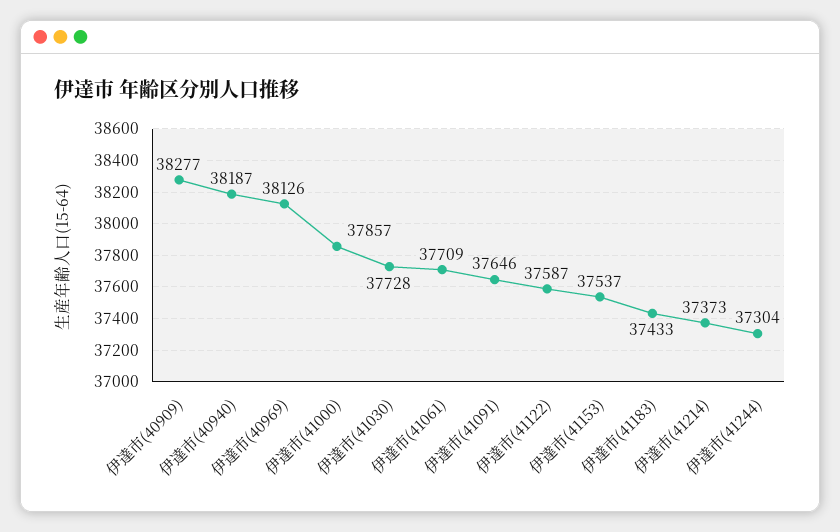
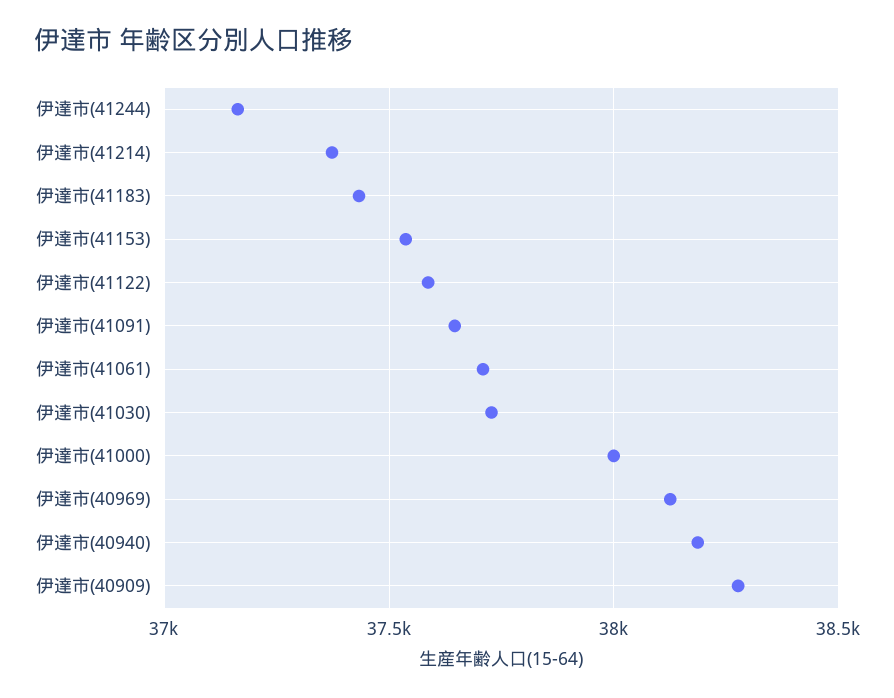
伊達市(41000): 37857 -> 38000
伊達市(41244): 37304 -> 37150

